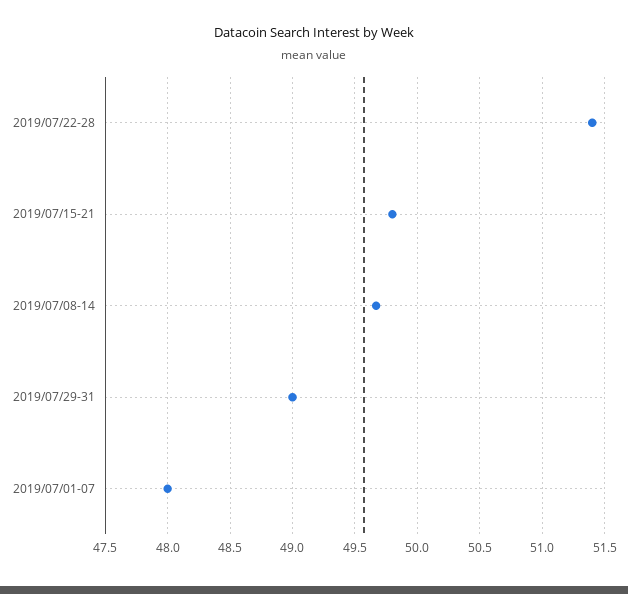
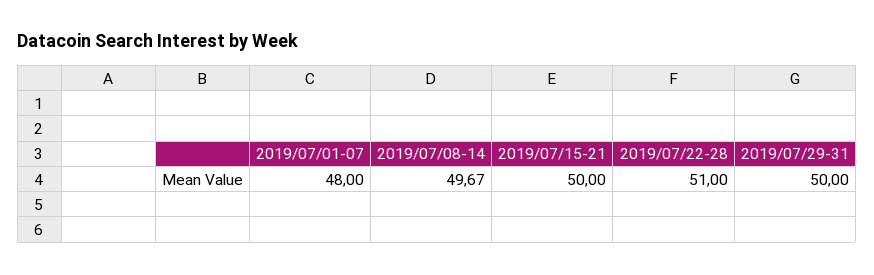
2019/07/22-28: 51.4 -> 51
2019/07/15-21: 49.8 -> 50
2019/07/29-31: 49 -> 50

